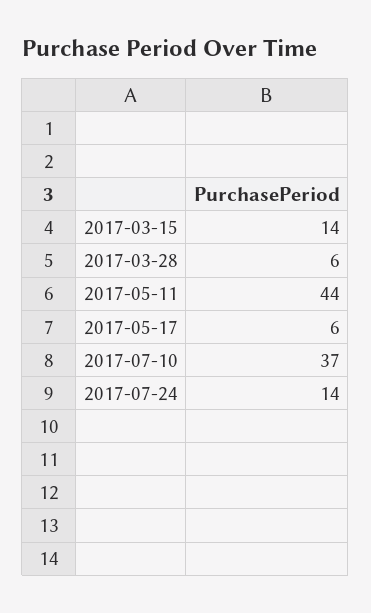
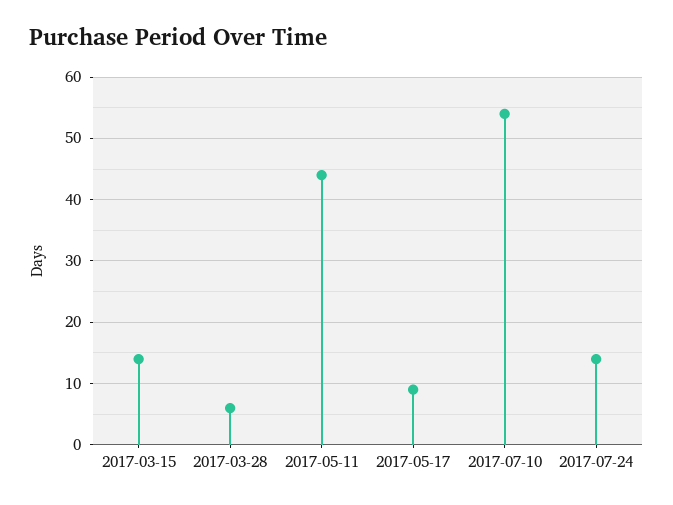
2017-05-17: 6 -> 9
2017-07-10: 37 -> 54

